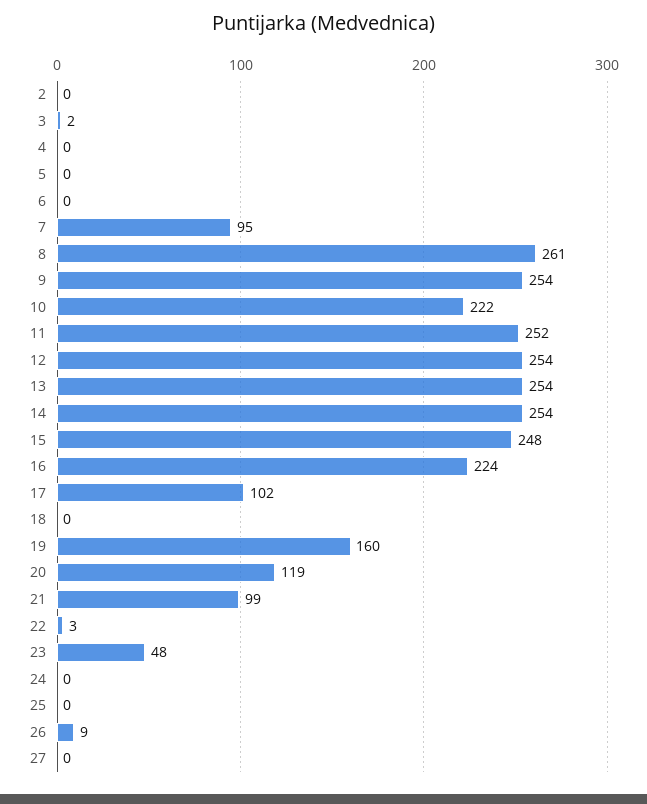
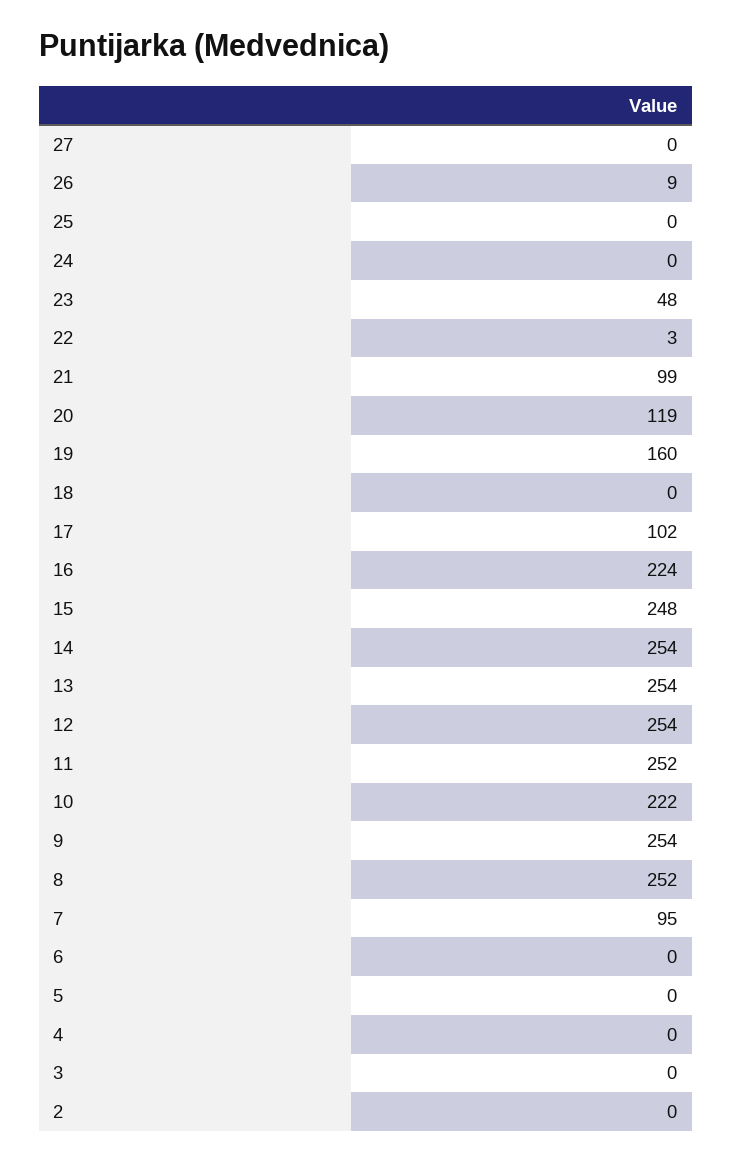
3: 2 -> 0
8: 261 -> 252

